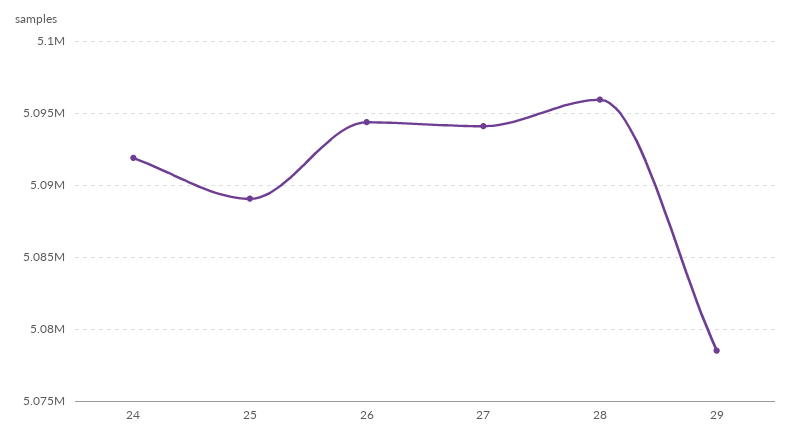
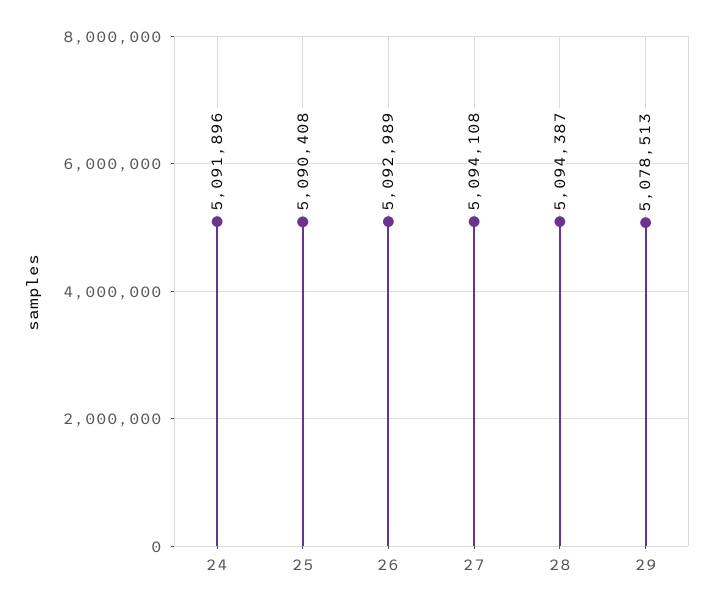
25: 5089000 -> 5090408
26: 5094500 -> 5092989
28: 5096000 -> 5094387

